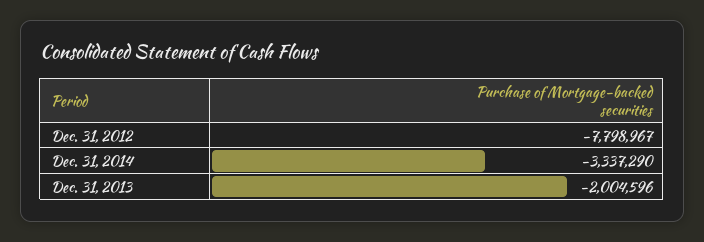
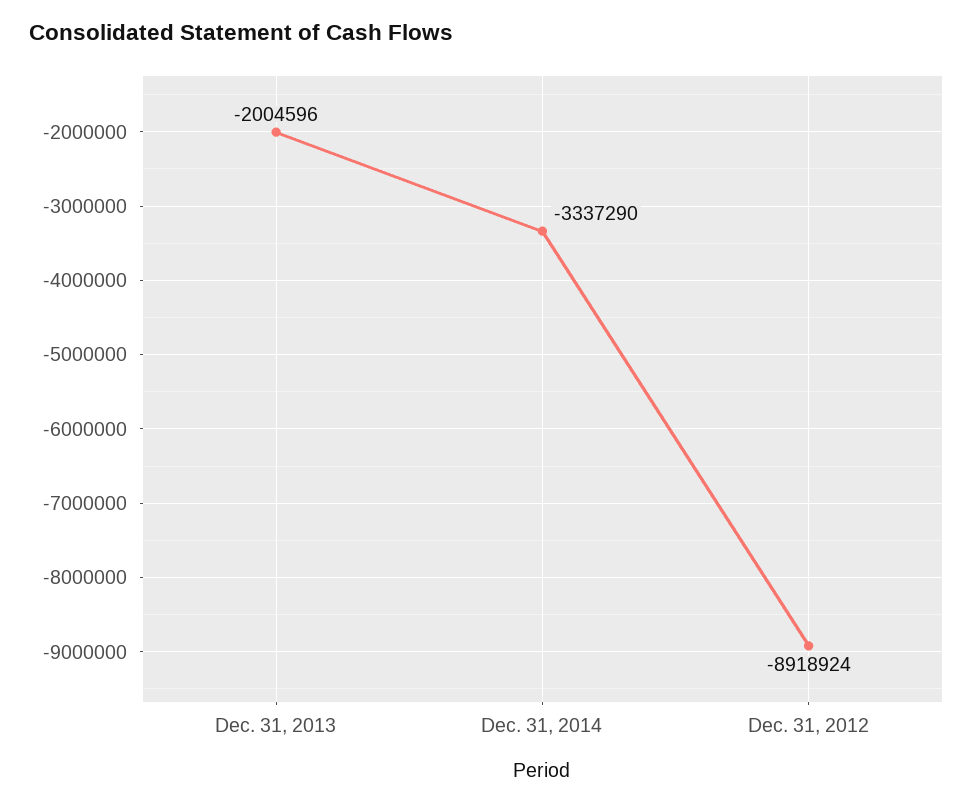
Dec. 31, 2012: -7798967 -> -8918924

